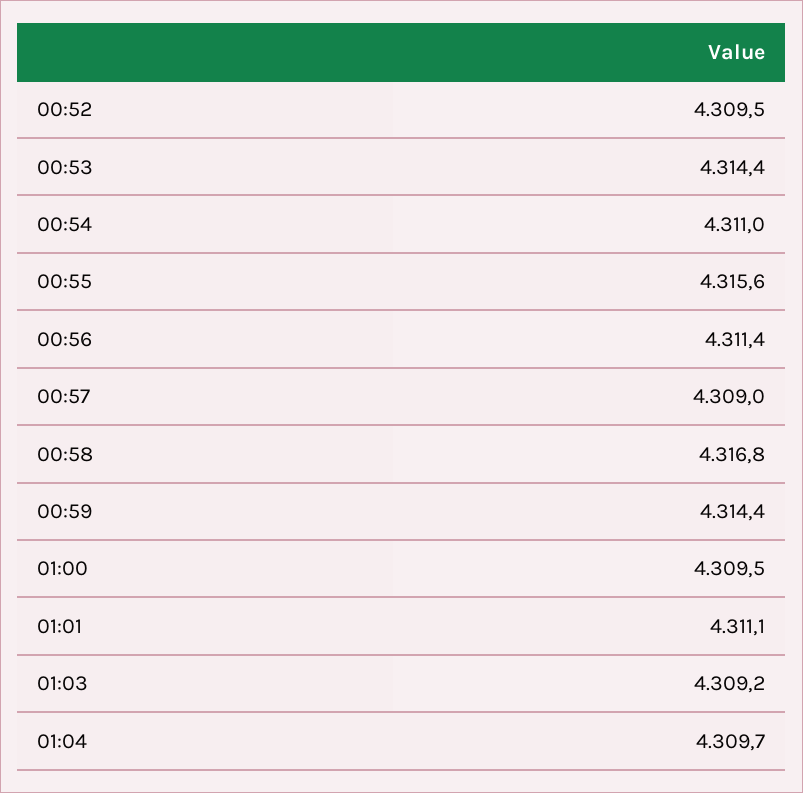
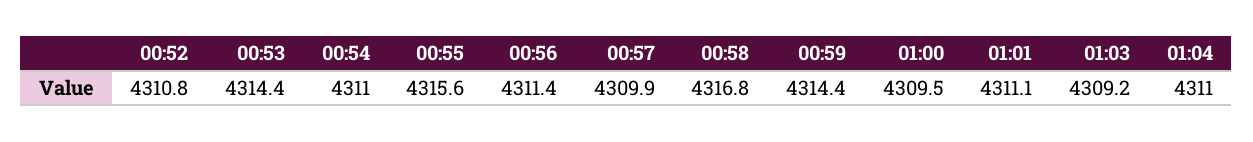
00:52: 4309.5 -> 4310.8
00:57: 4309 -> 4309.9
01:04: 4309.7 -> 4311

